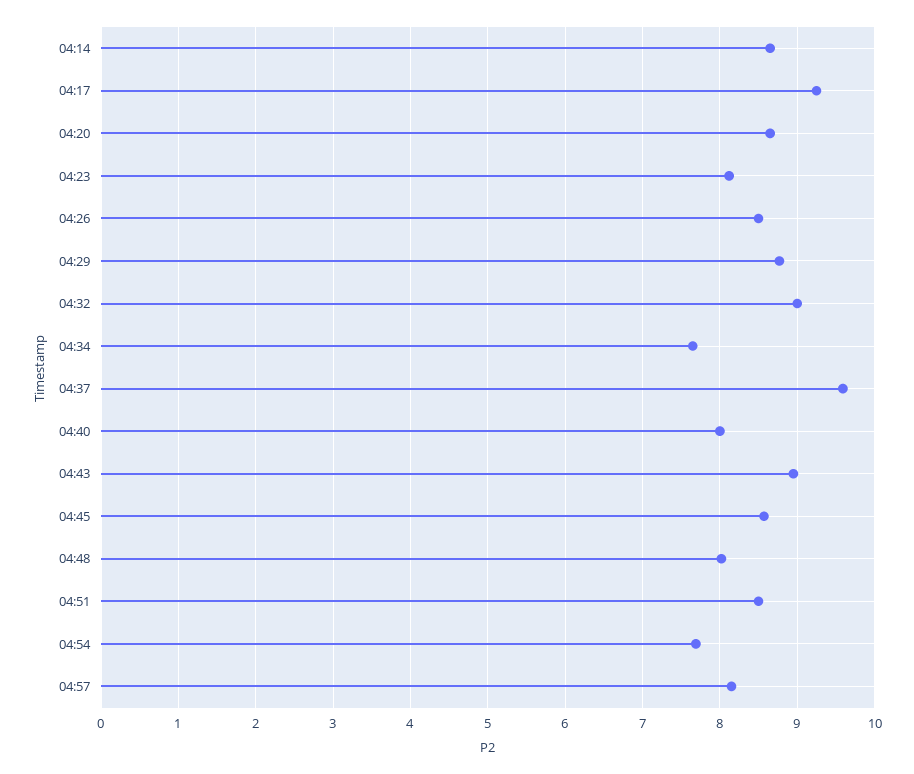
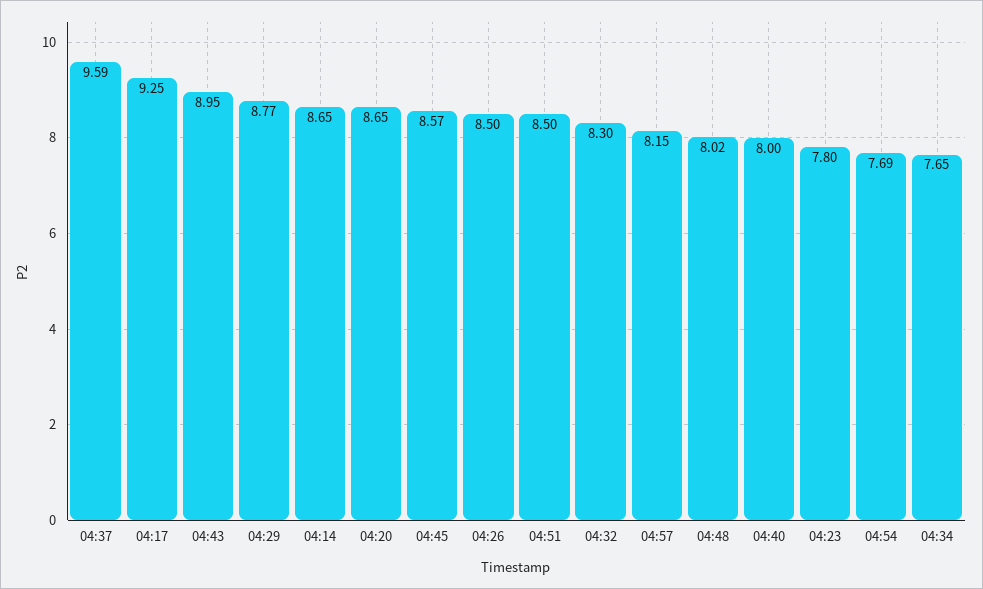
04:23: 8.1 -> 7.8
04:32: 9 -> 8.3

